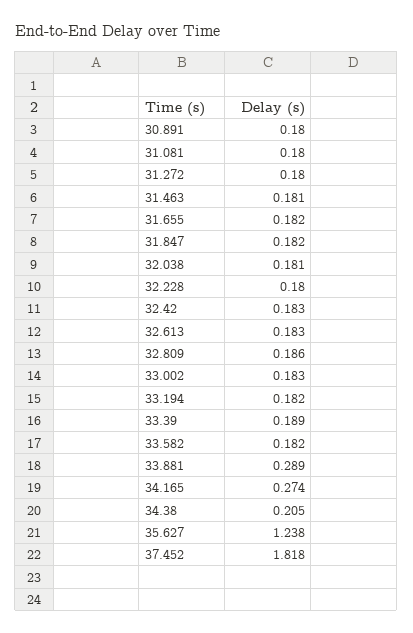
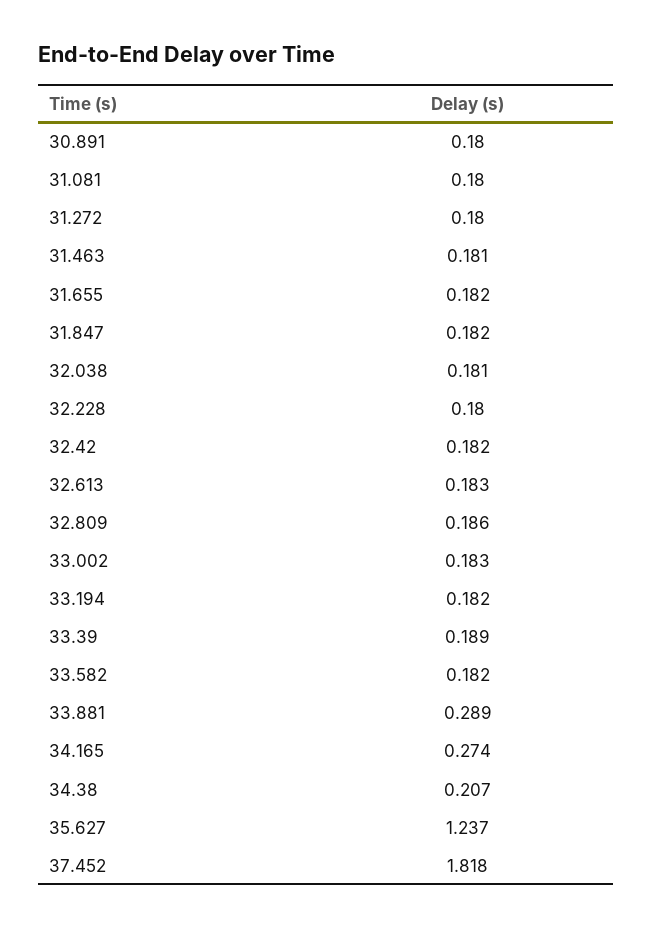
32.42: 0.183 -> 0.182
34.38: 0.205 -> 0.207
35.627: 1.238 -> 1.237

